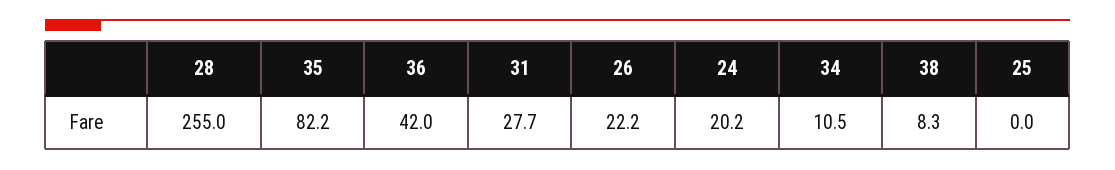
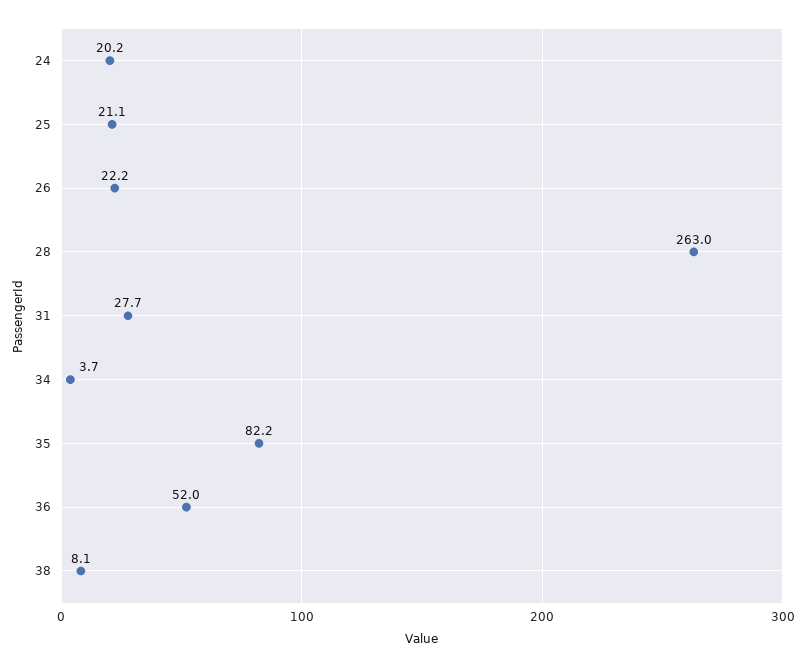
28: 255 -> 263
36: 42 -> 52
34: 10.5 -> 3.7
38: 8.3 -> 8.1
25: 0 -> 21.1

